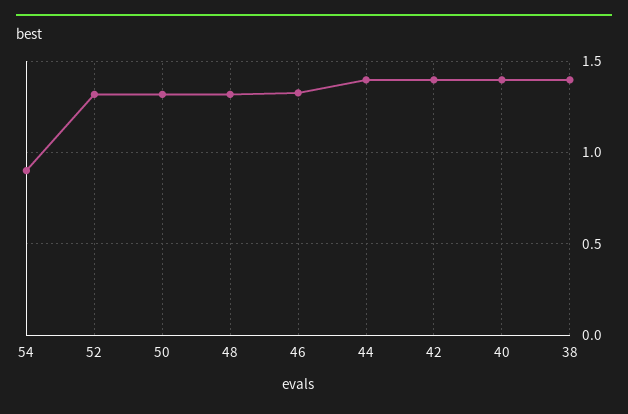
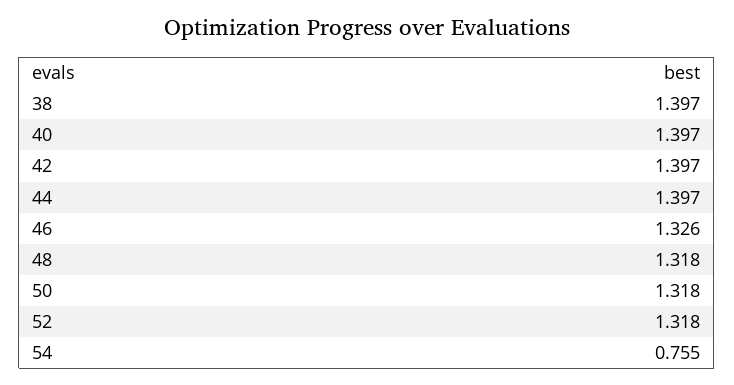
54: 0.9 -> 0.755

